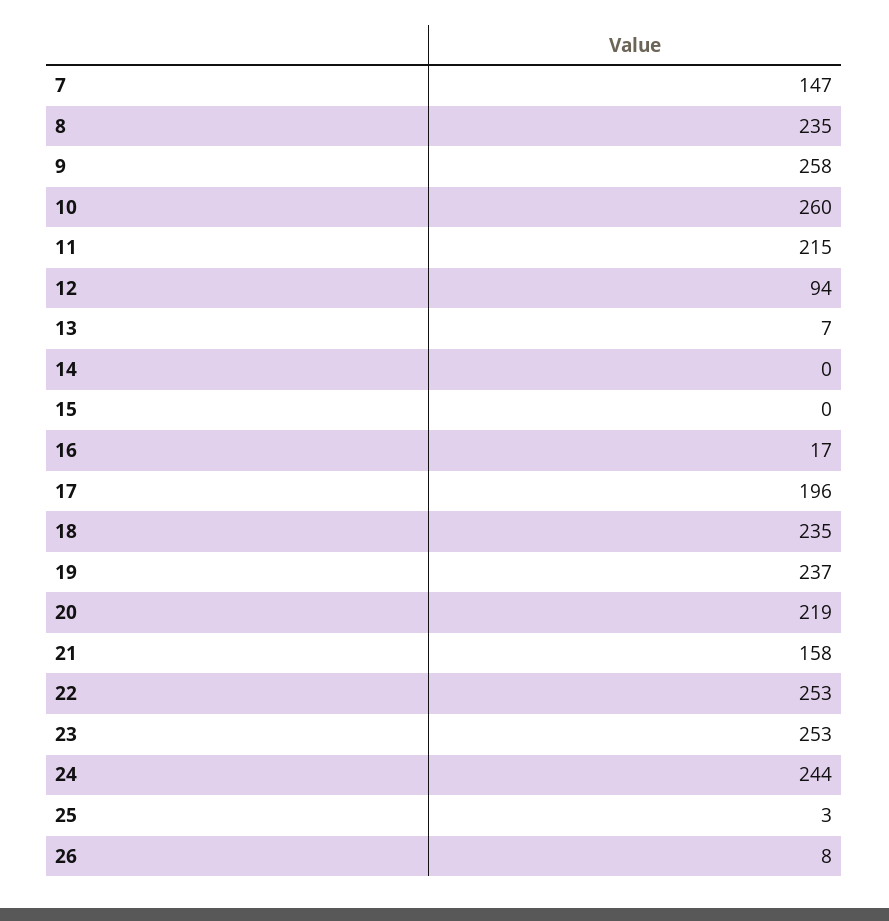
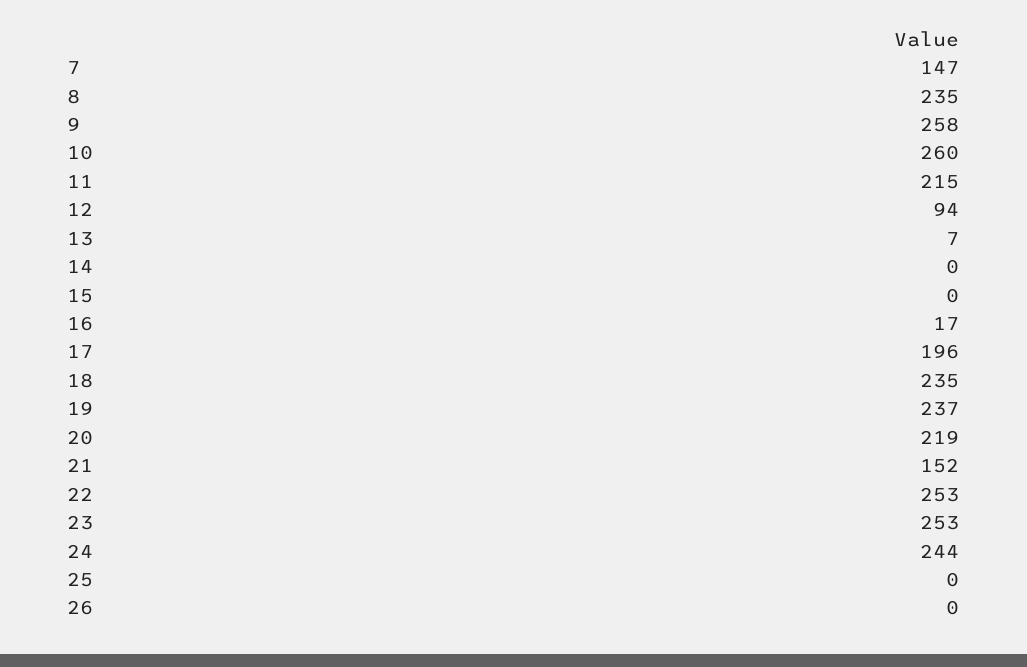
21: 158 -> 152
25: 3 -> 0
26: 8 -> 0

